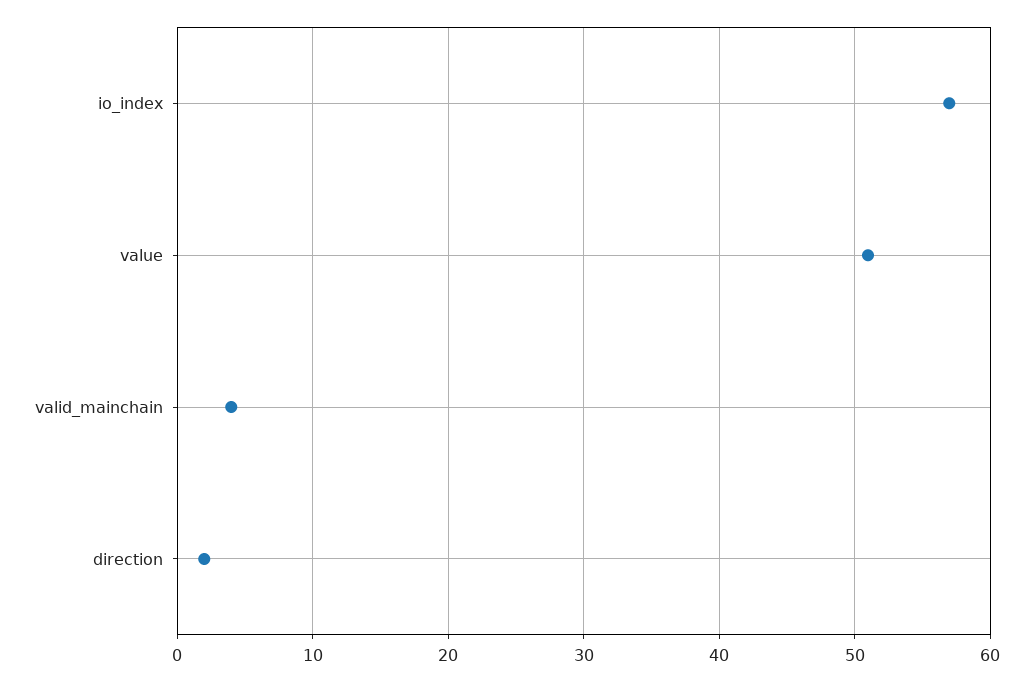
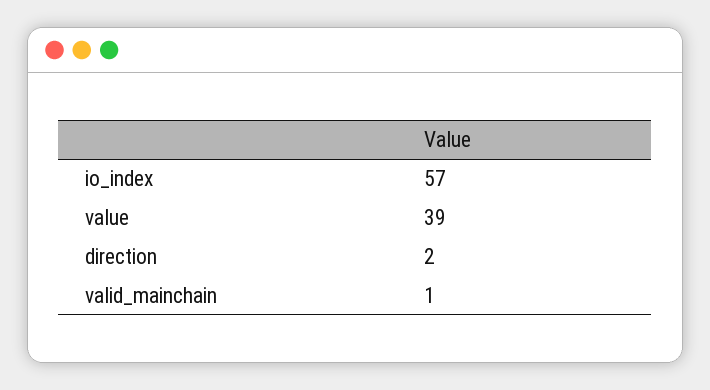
value: 51 -> 39
valid_mainchain: 4 -> 1

